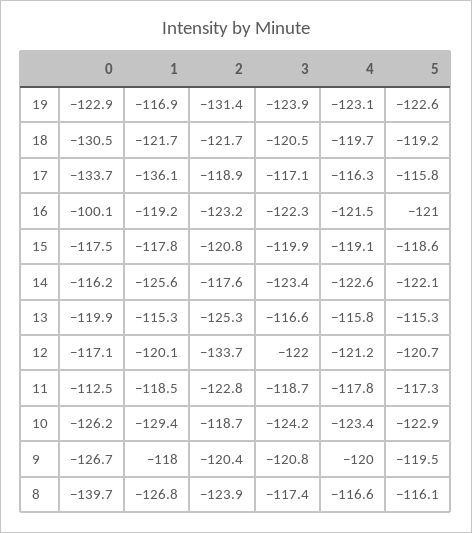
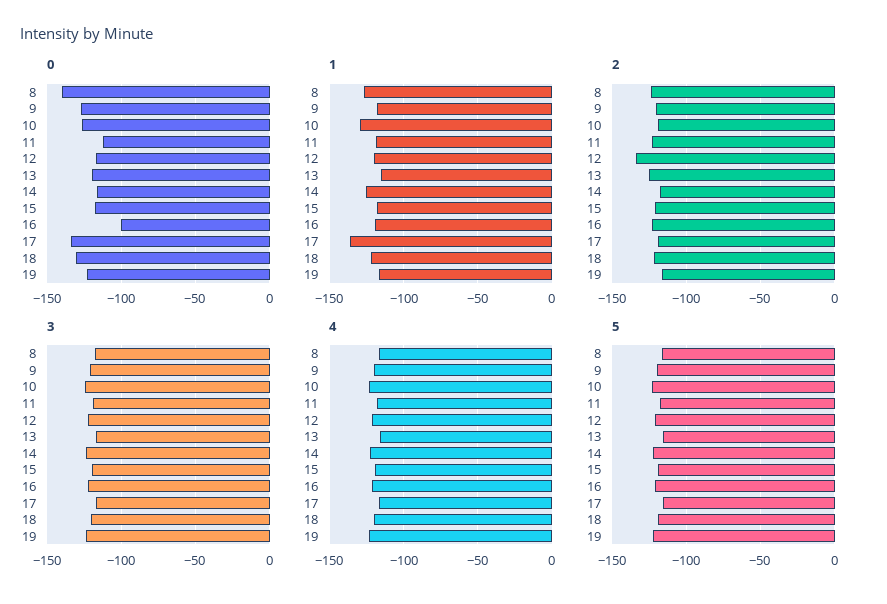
2, 19: -131.4 -> -115

